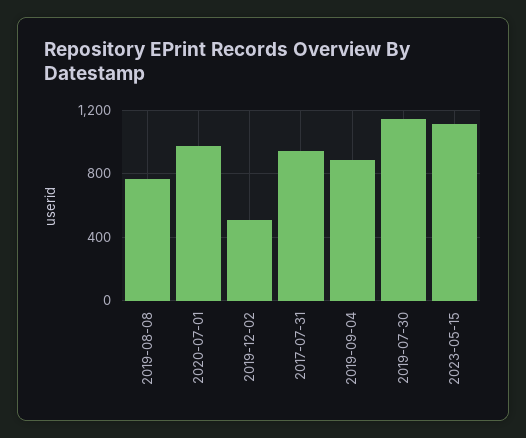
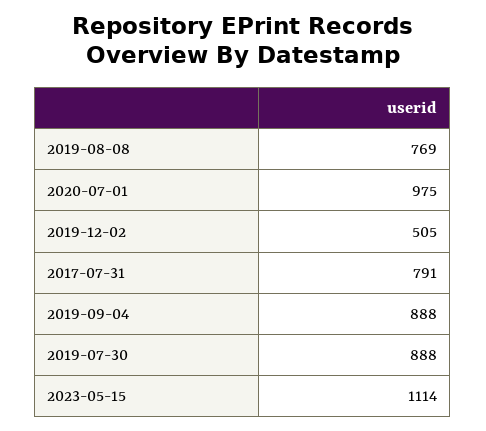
2017-07-31: 950 -> 791
2019-07-30: 1150 -> 888

